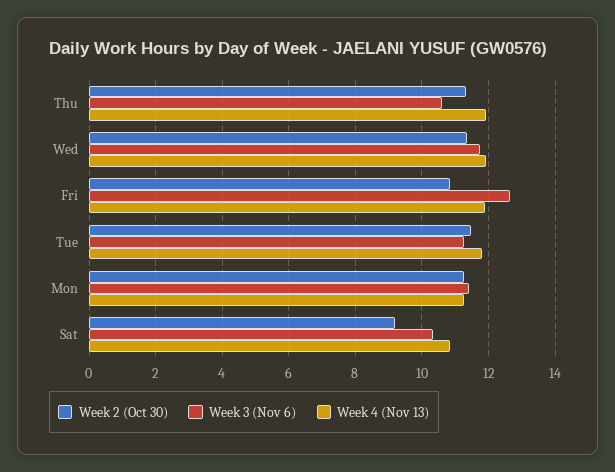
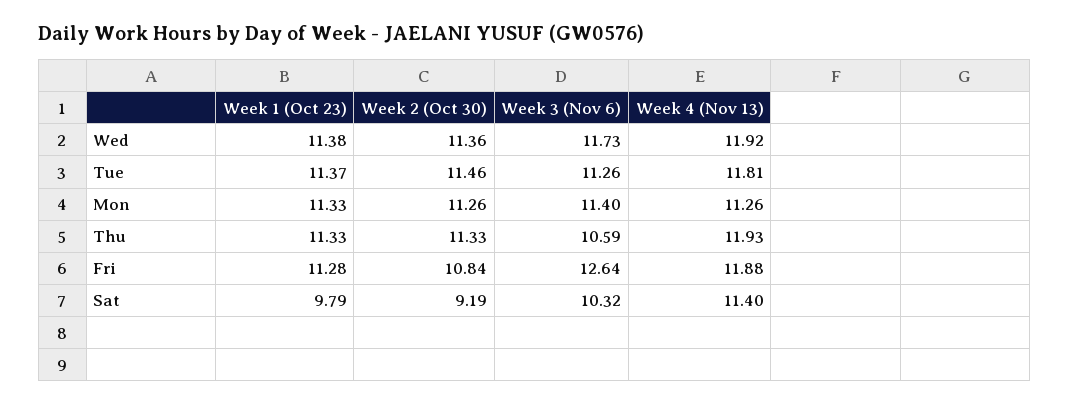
Week 4 (Nov 13), Sat: 10.8 -> 11.4
Week 1 (Oct 23), Wed: none -> 11.38
Week 1 (Oct 23), Tue: none -> 11.37
Week 1 (Oct 23), Mon: none -> 11.33
Week 1 (Oct 23), Thu: none -> 11.33
Week 1 (Oct 23), Fri: none -> 11.28
Week 1 (Oct 23), Sat: none -> 9.79

